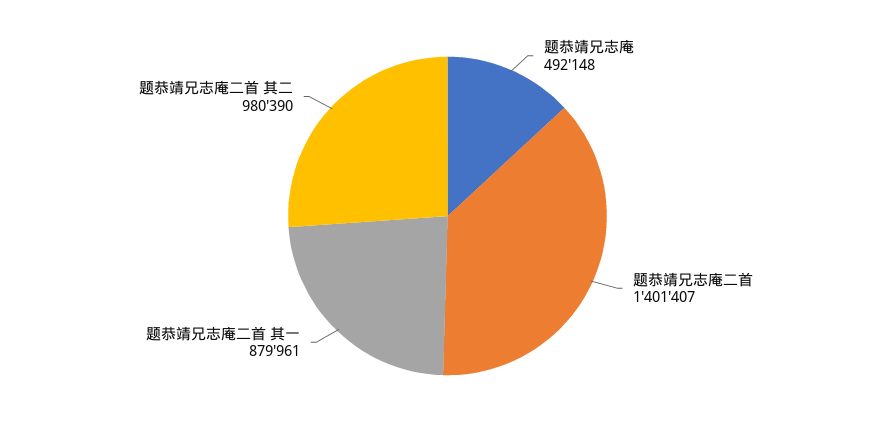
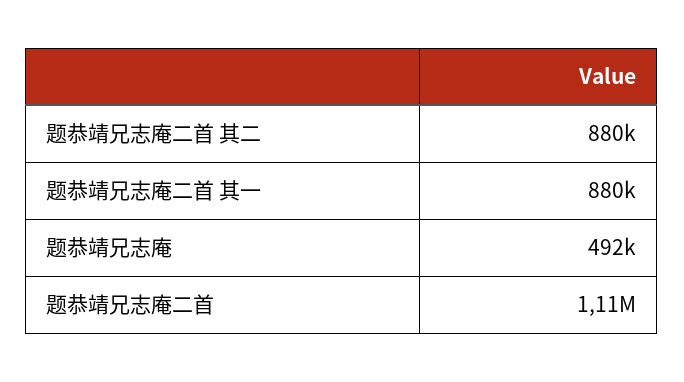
题恭靖兄志庵二首: 1401407 -> 1110000
题恭靖兄志庵二首 其二: 980390 -> 880000

